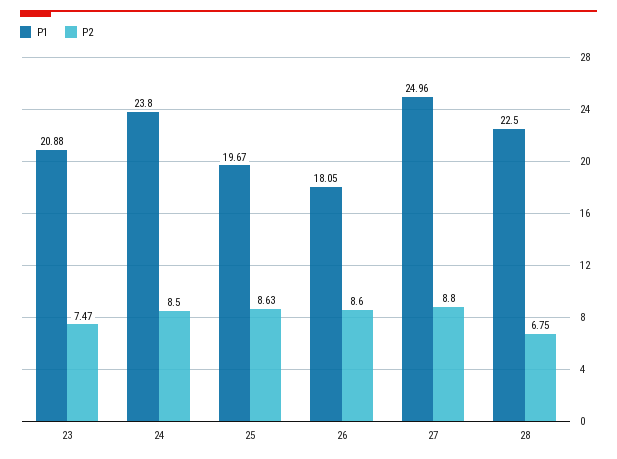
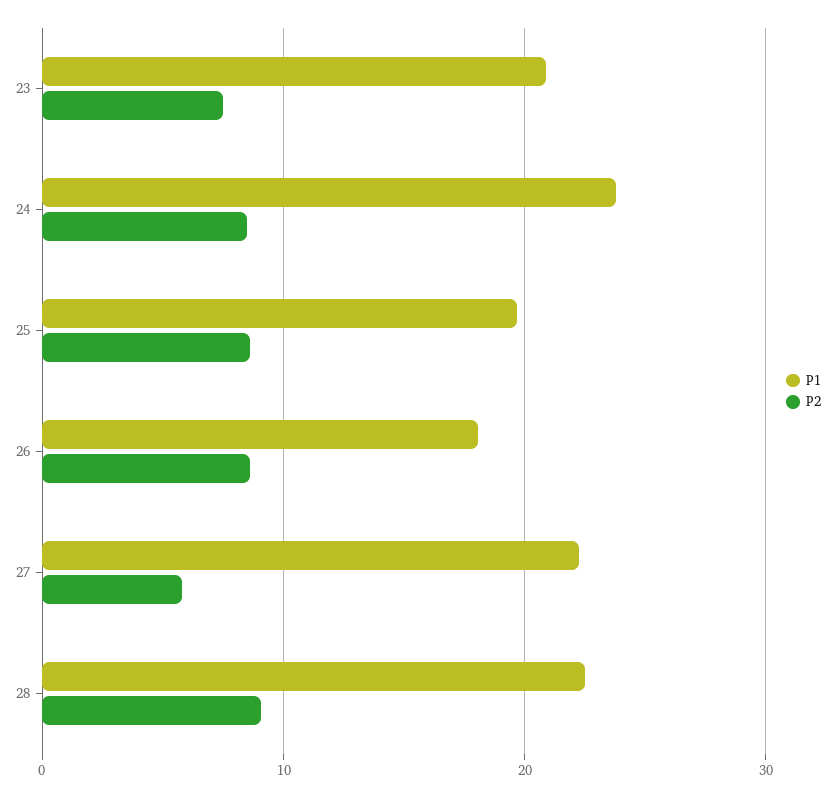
P1, 27: 24.96 -> 22
P2, 27: 8.8 -> 6
P2, 28: 6.75 -> 9

